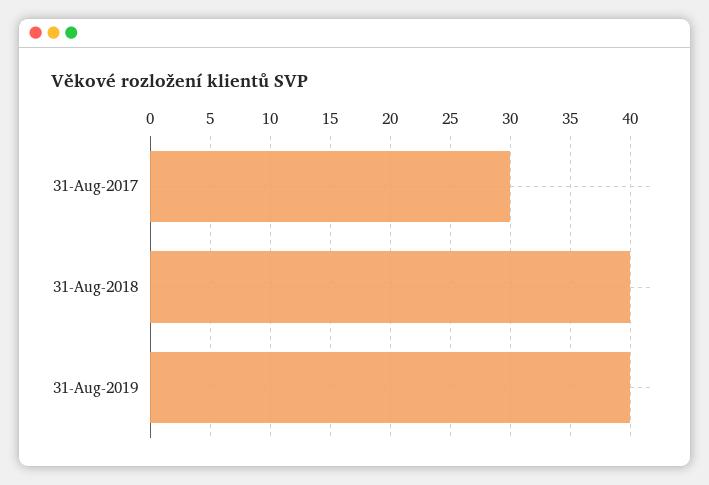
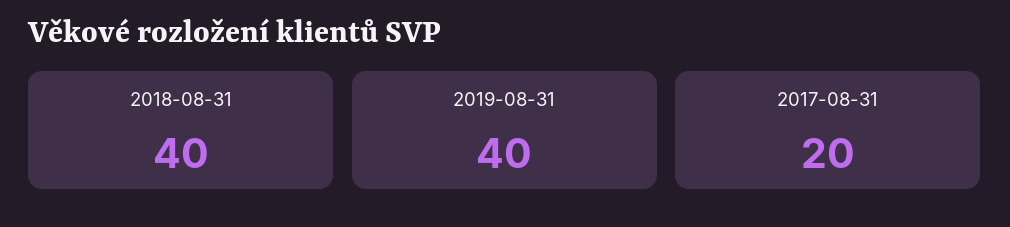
31-Aug-2017: 30 -> 20

